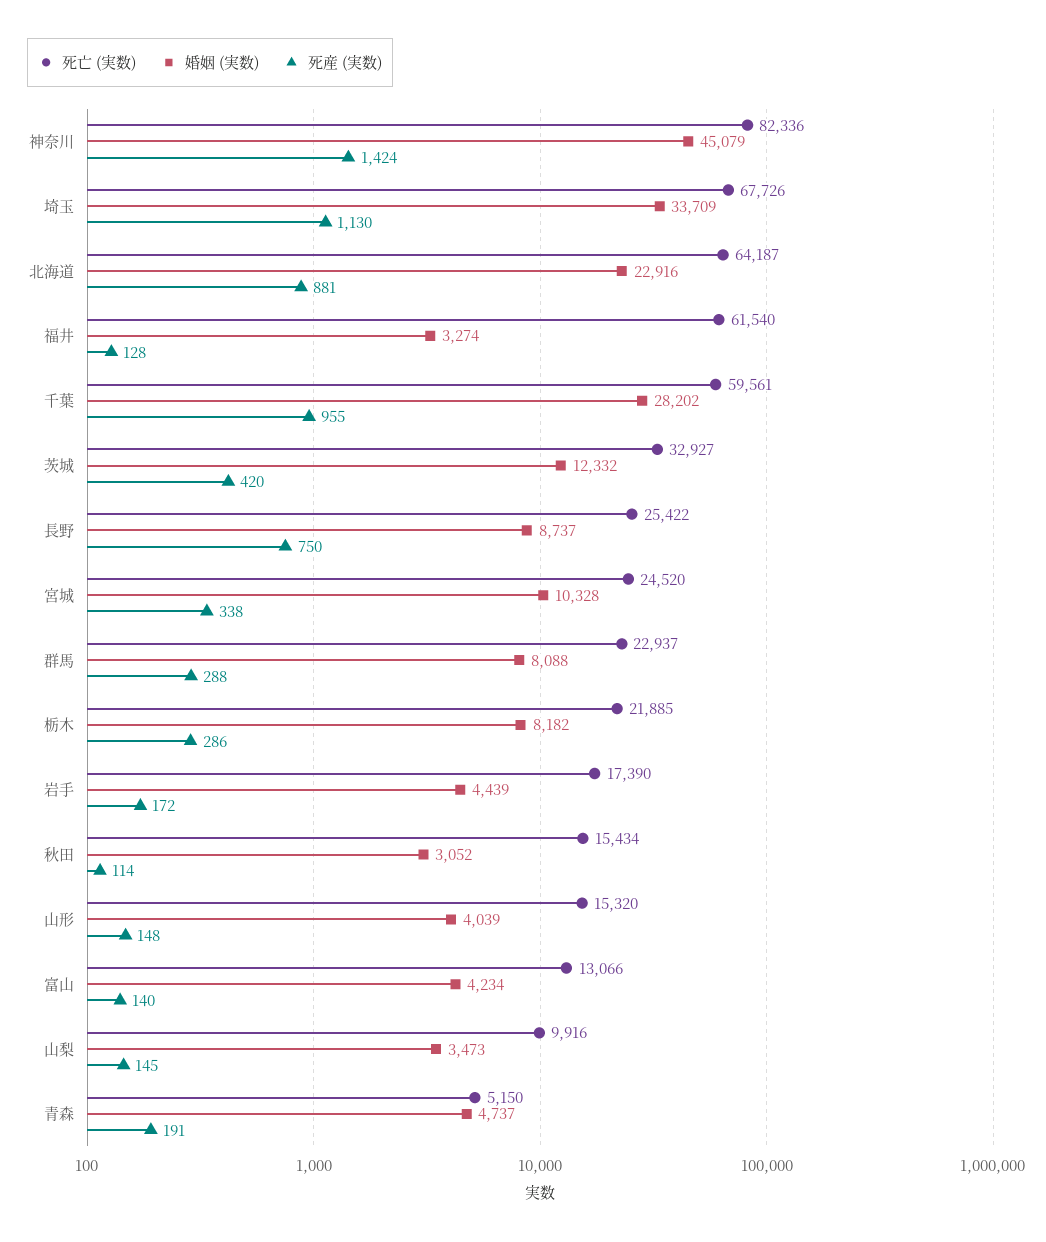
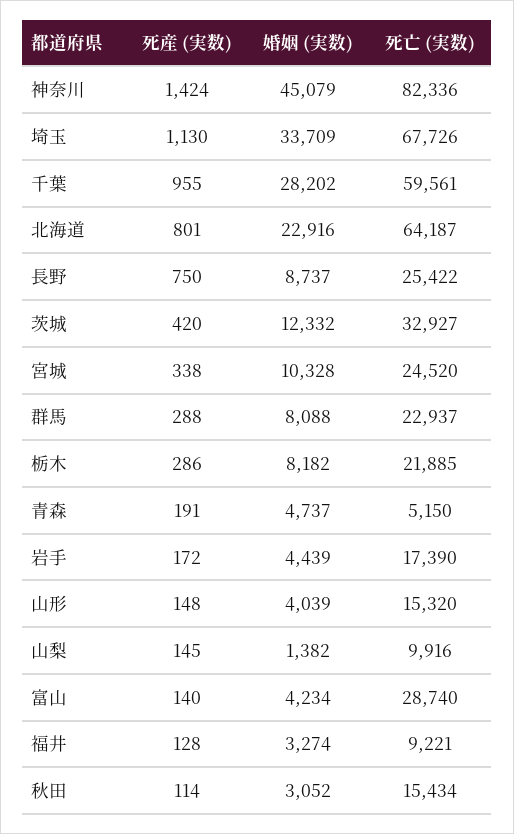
死産 (実数), 北海道: 881 -> 801
死亡 (実数), 福井: 61540 -> 9221
死亡 (実数), 富山: 13066 -> 28740
婚姻 (実数), 山梨: 3473 -> 1382

